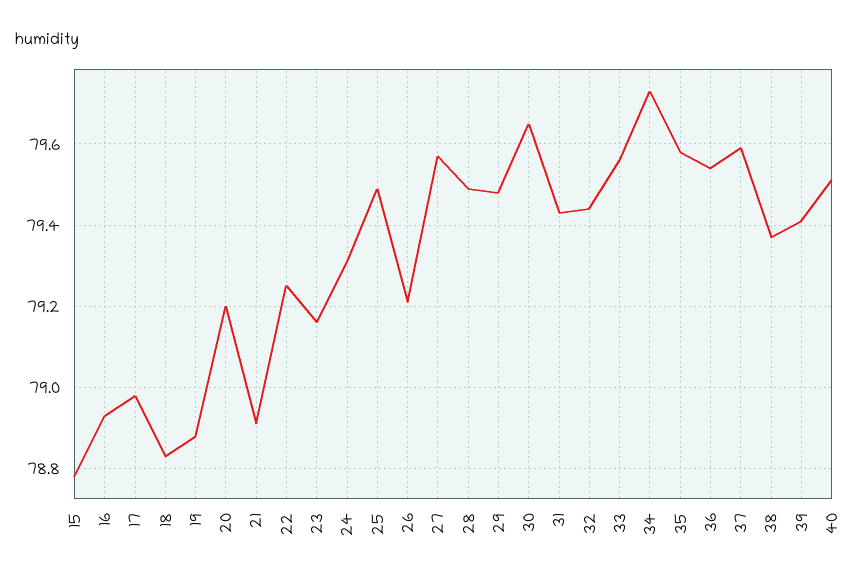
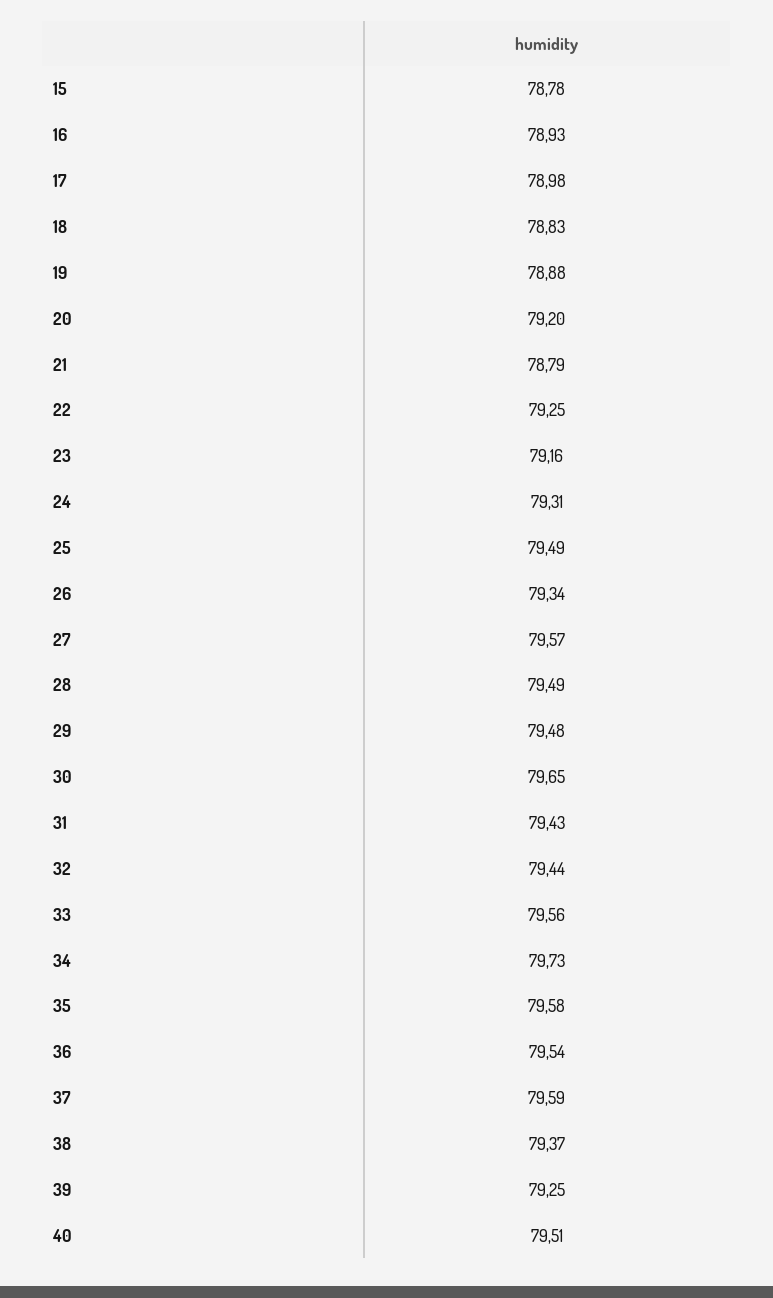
21: 78.9 -> 78.79
26: 79.2 -> 79.34
39: 79.4 -> 79.25

